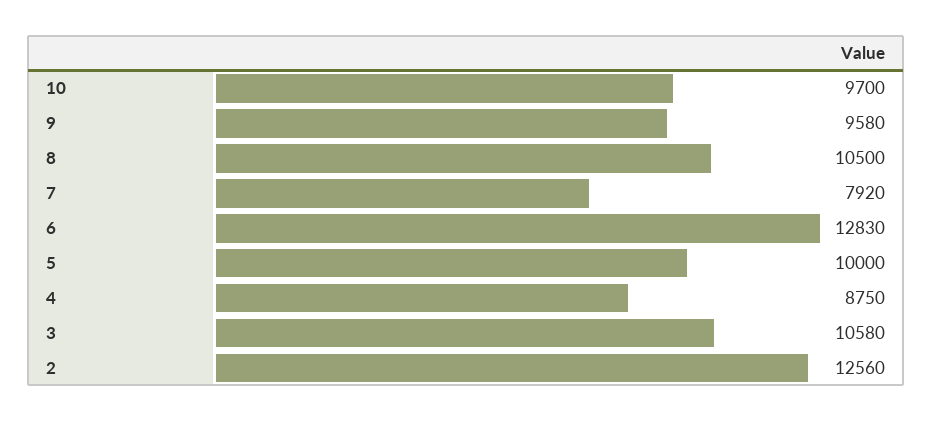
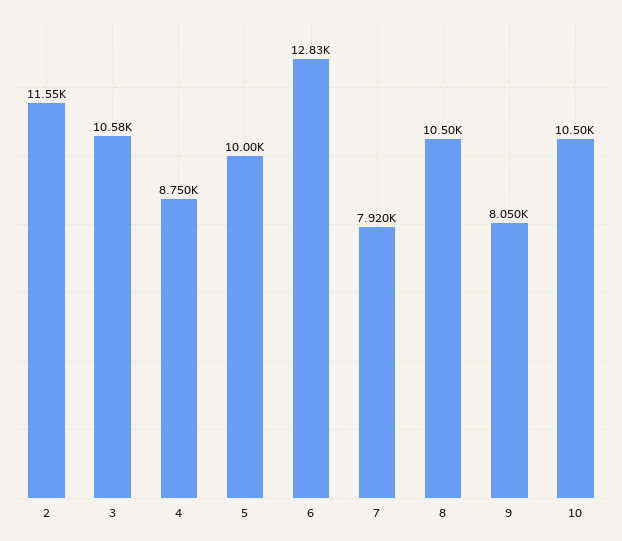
10: 9700 -> 10500
9: 9580 -> 8050
2: 12560 -> 11550

